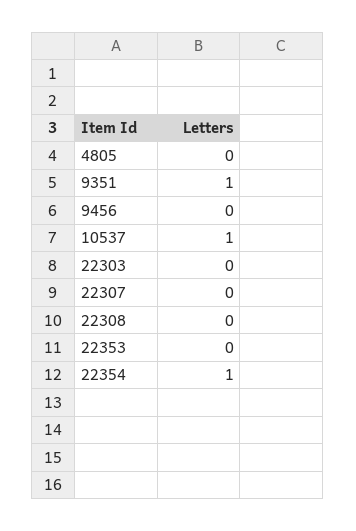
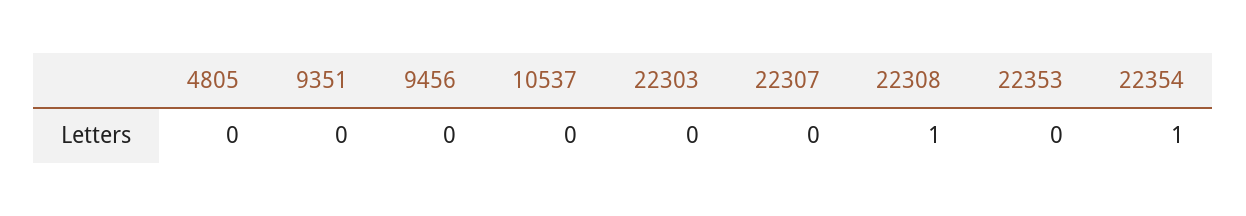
9351: 1 -> 0
10537: 1 -> 0
22308: 0 -> 1

